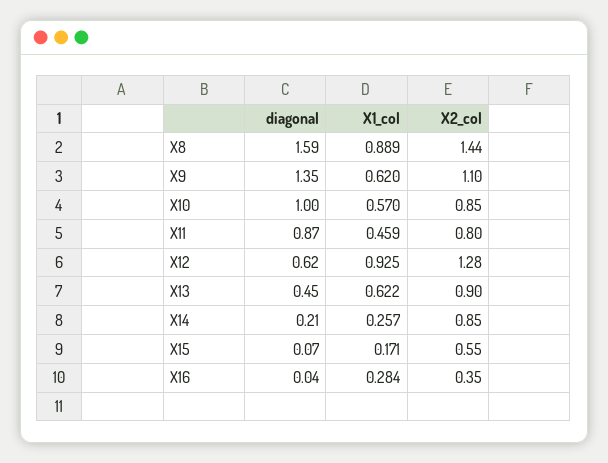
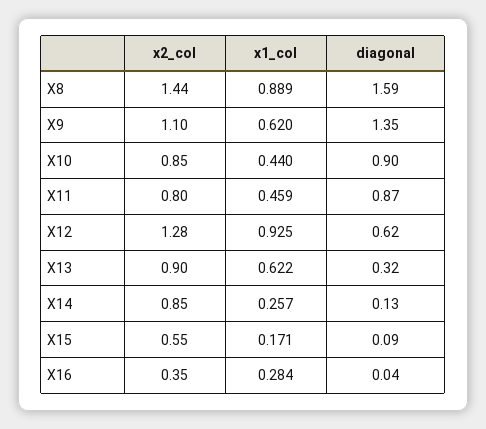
diagonal, X10: 1 -> 0.9
X1_col, X10: 0.57 -> 0.44
diagonal, X13: 0.45 -> 0.32
diagonal, X14: 0.21 -> 0.13
diagonal, X15: 0.07 -> 0.09

